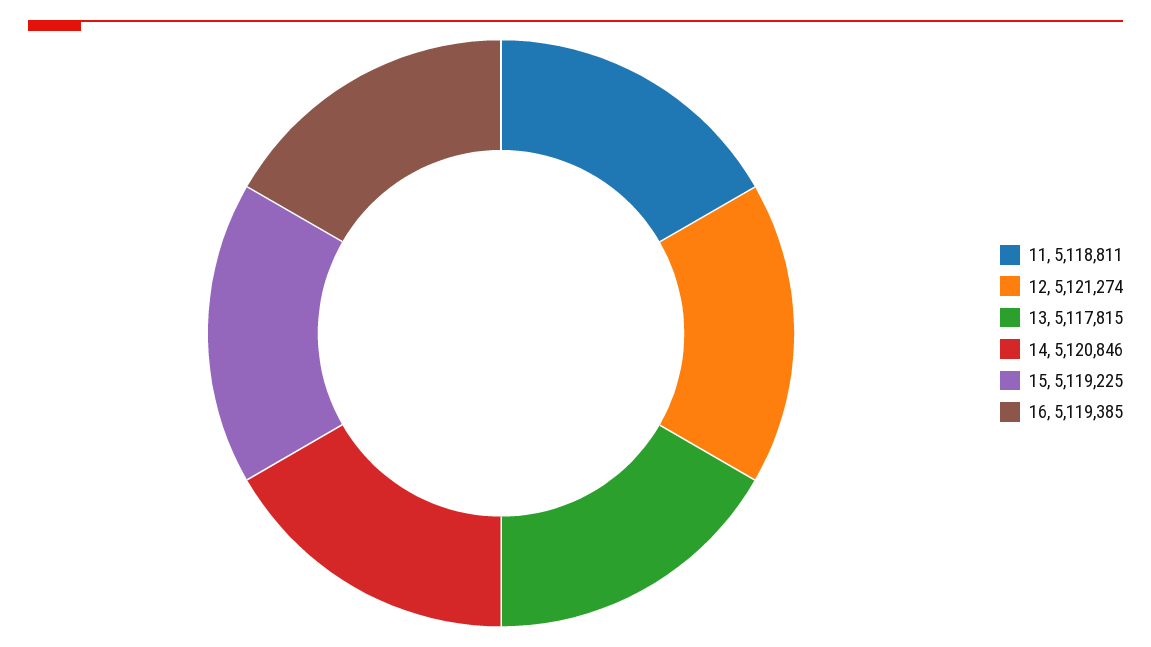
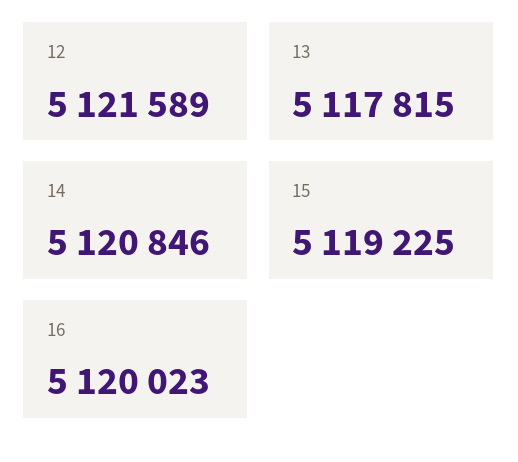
11: 5118811 -> none
12: 5121274 -> 5121589
16: 5119385 -> 5120023

